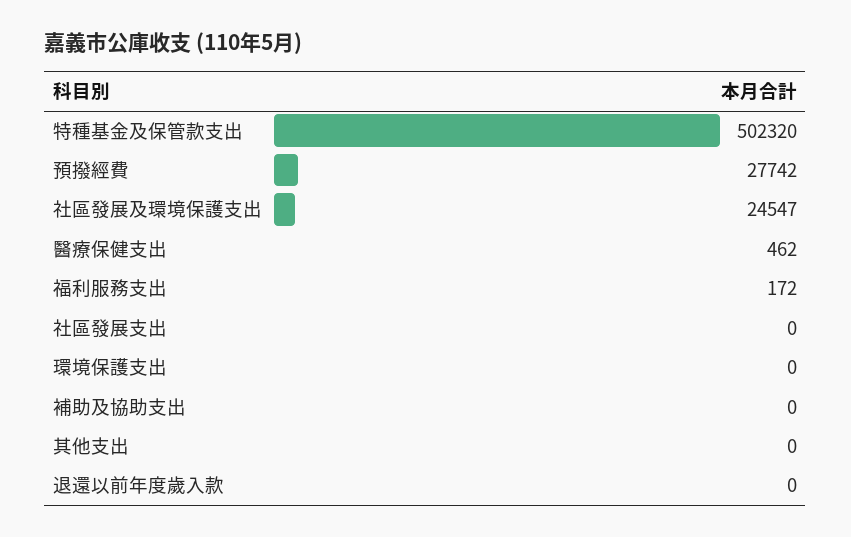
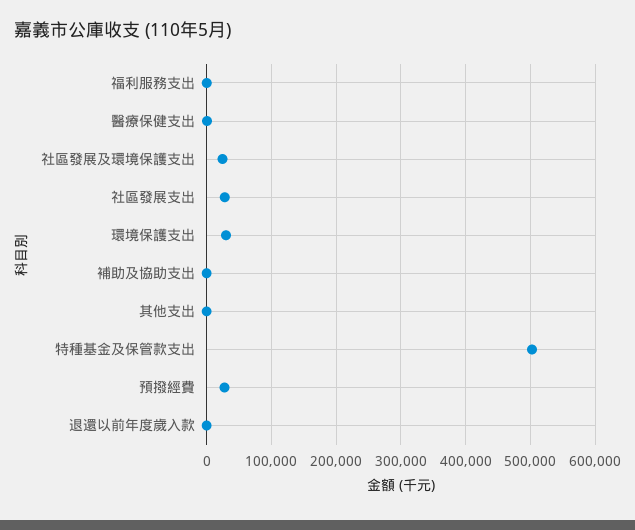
社區發展支出: 0 -> 30000
環境保護支出: 0 -> 30000

